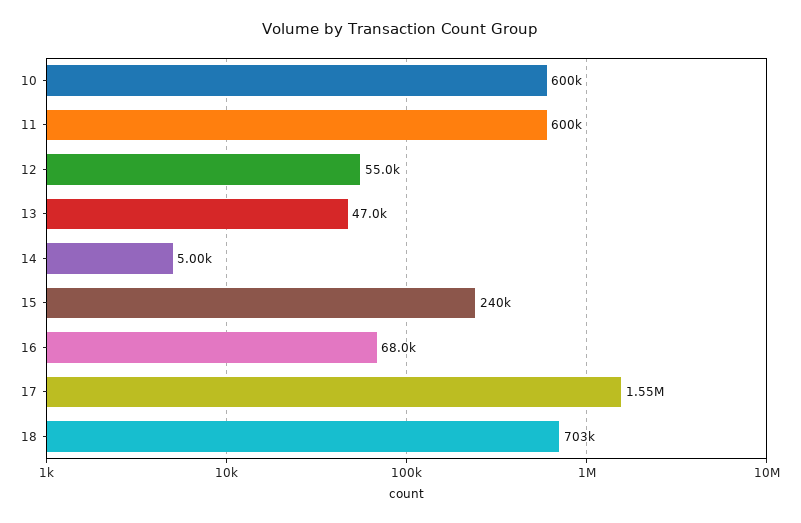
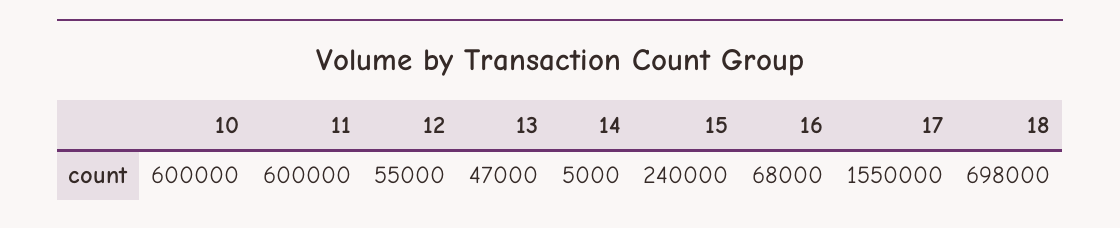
18: 703000 -> 698000

